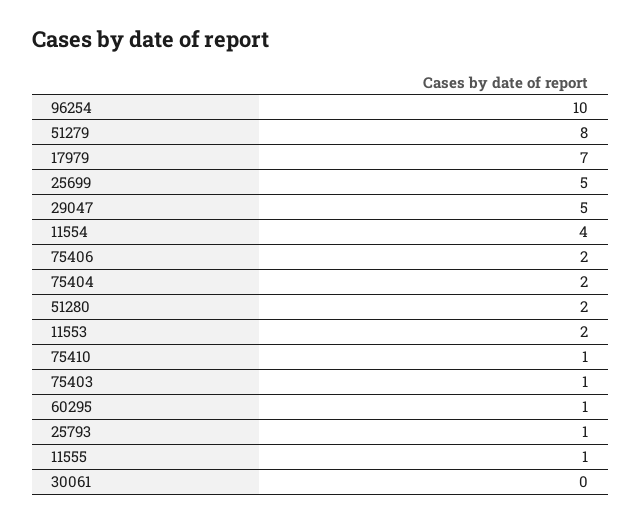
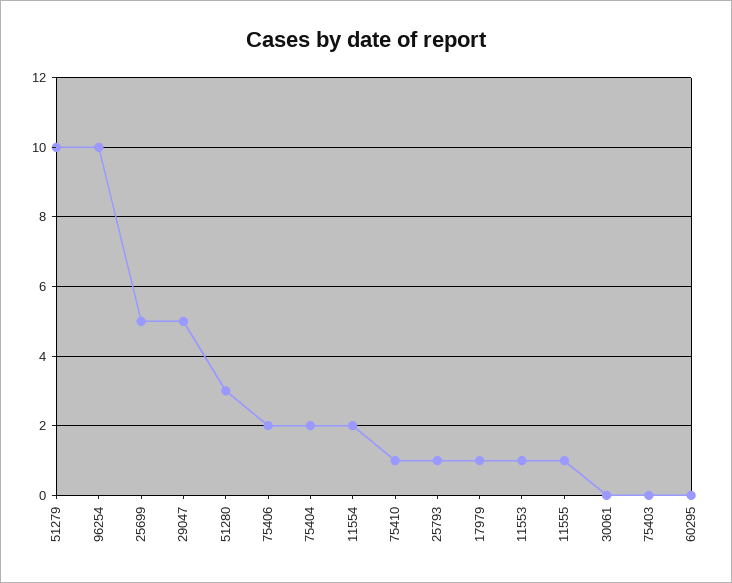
51279: 8 -> 10
17979: 7 -> 1
11554: 4 -> 2
51280: 2 -> 3
11553: 2 -> 1
75403: 1 -> 0
60295: 1 -> 0

